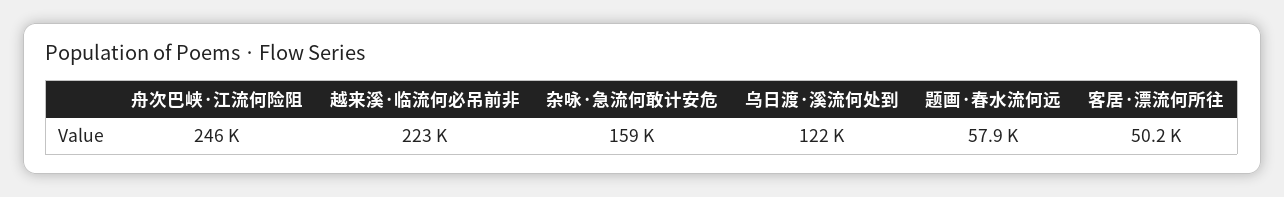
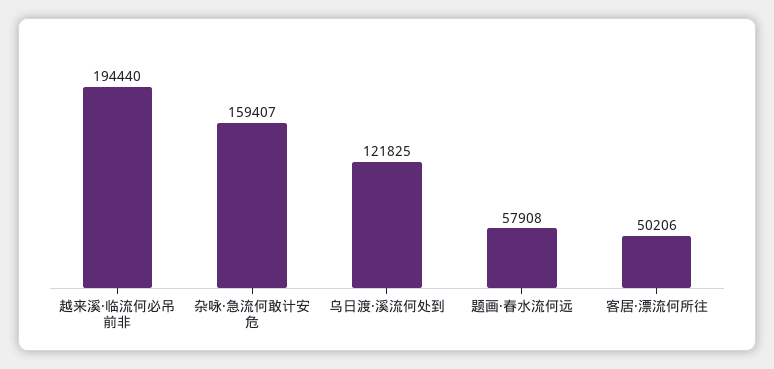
舟次巴峡·江流何险阻: 246000 -> none
越来溪·临流何必吊前非: 223000 -> 194440

